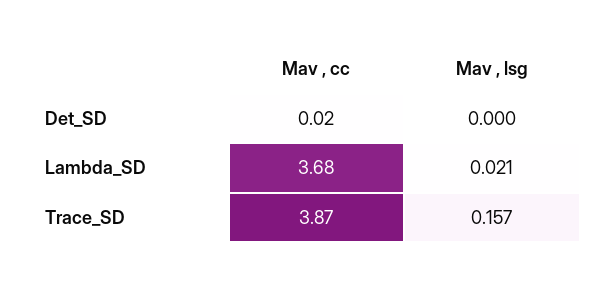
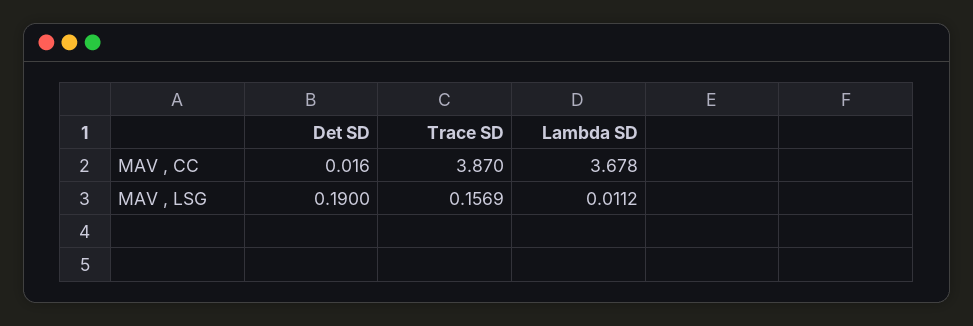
Mav , lsg, Det_SD: 0 -> 0.19
Mav , lsg, Lambda_SD: 0.021 -> 0.0112

